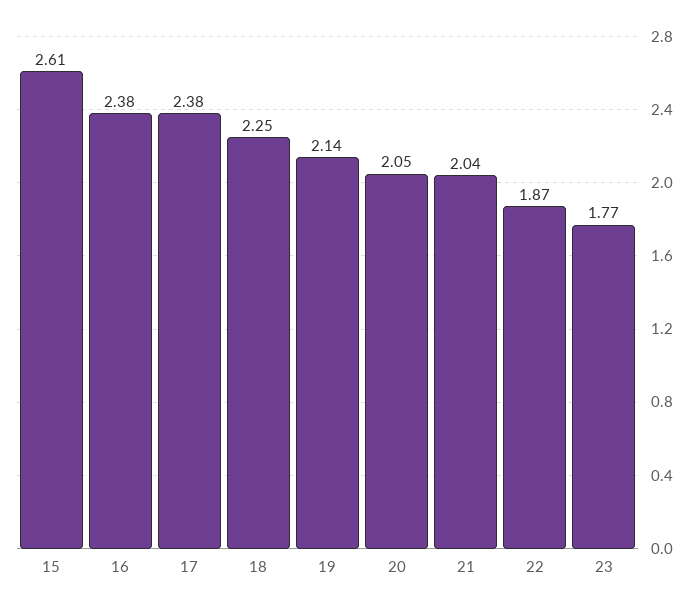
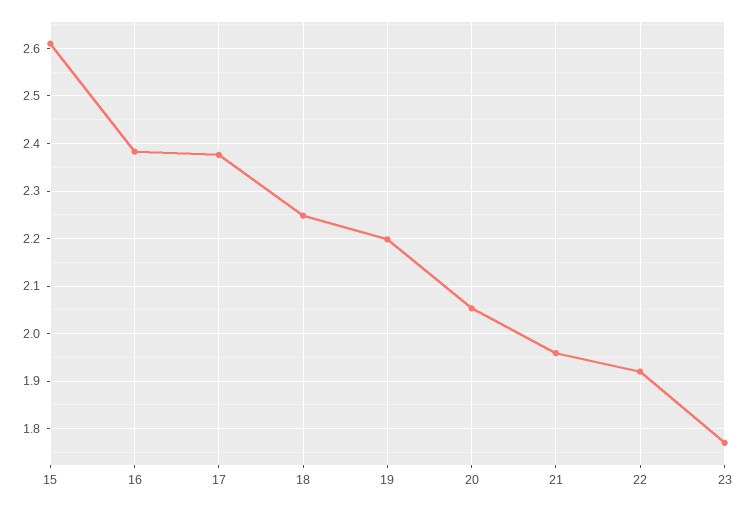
19: 2.14 -> 2.2
21: 2.04 -> 1.96
22: 1.87 -> 1.92

